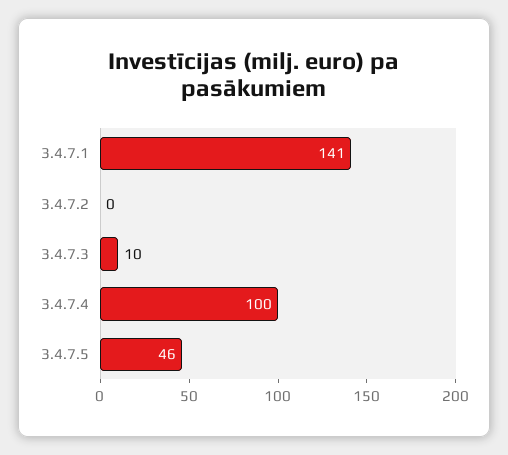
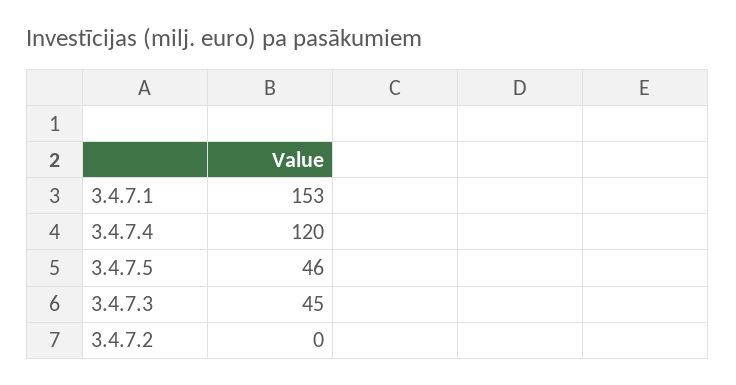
3.4.7.1: 141 -> 153
3.4.7.3: 10 -> 45
3.4.7.4: 100 -> 120

